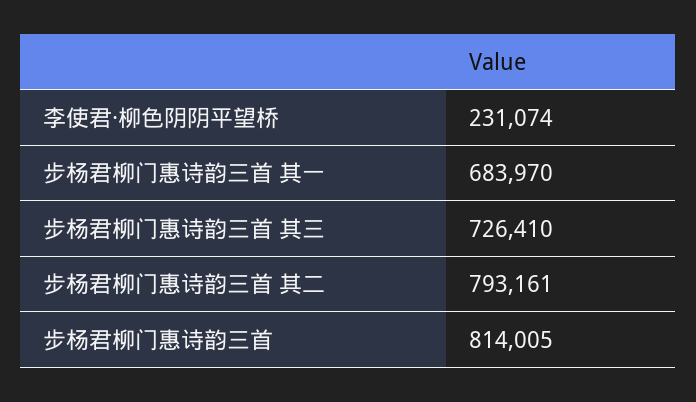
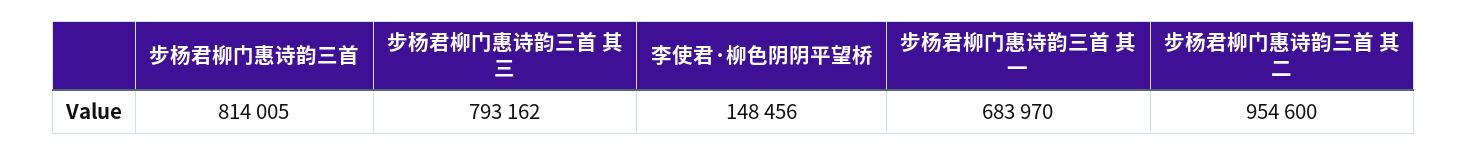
李使君·柳色阴阴平望桥: 231074 -> 148456
步杨君柳门惠诗韵三首 其三: 726410 -> 793162
步杨君柳门惠诗韵三首 其二: 793161 -> 954600

